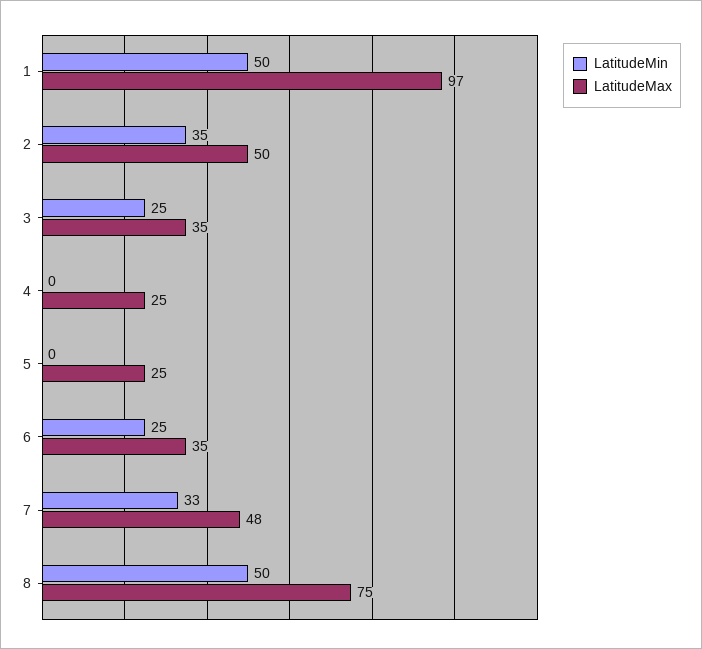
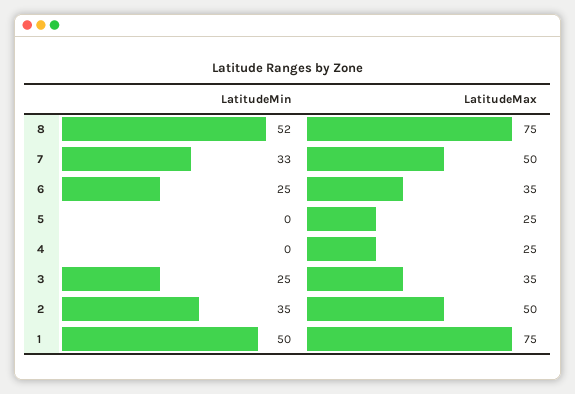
LatitudeMax, 1: 97 -> 75
LatitudeMax, 7: 48 -> 50
LatitudeMin, 8: 50 -> 52

